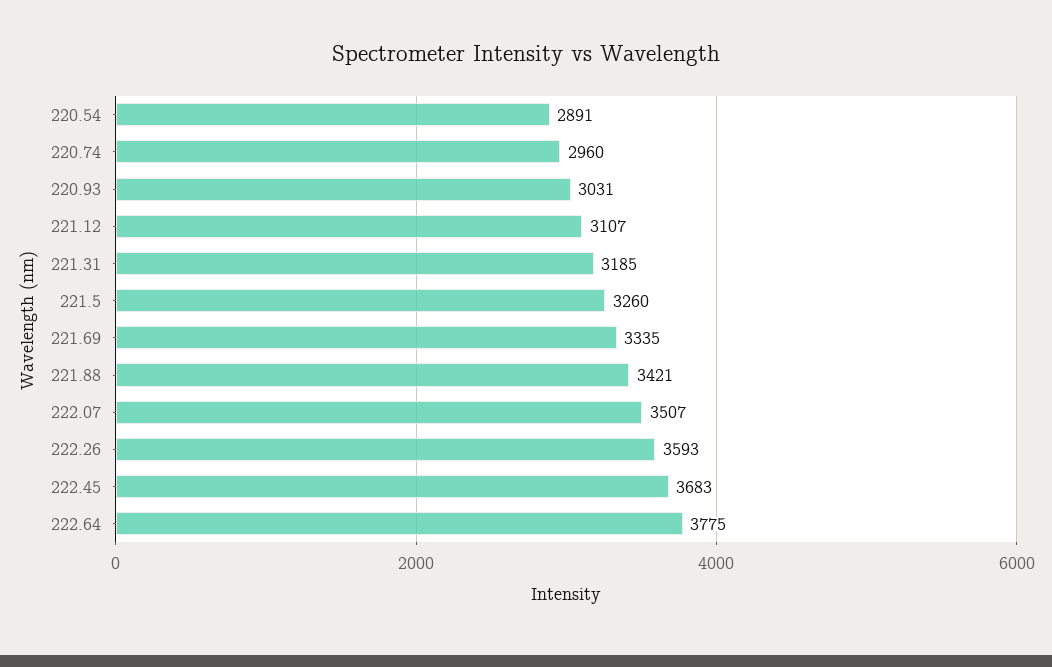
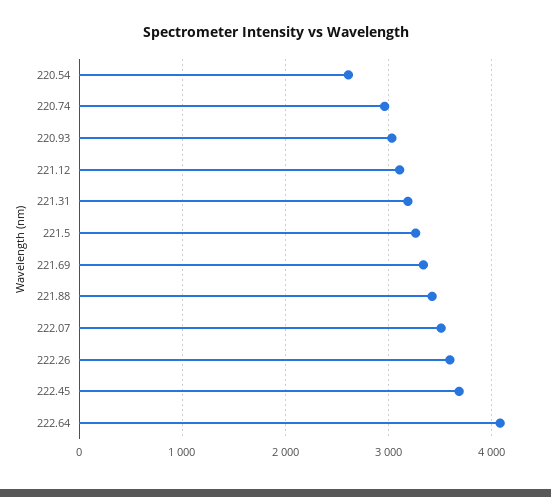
220.54: 2891 -> 2600
222.64: 3775 -> 4100

